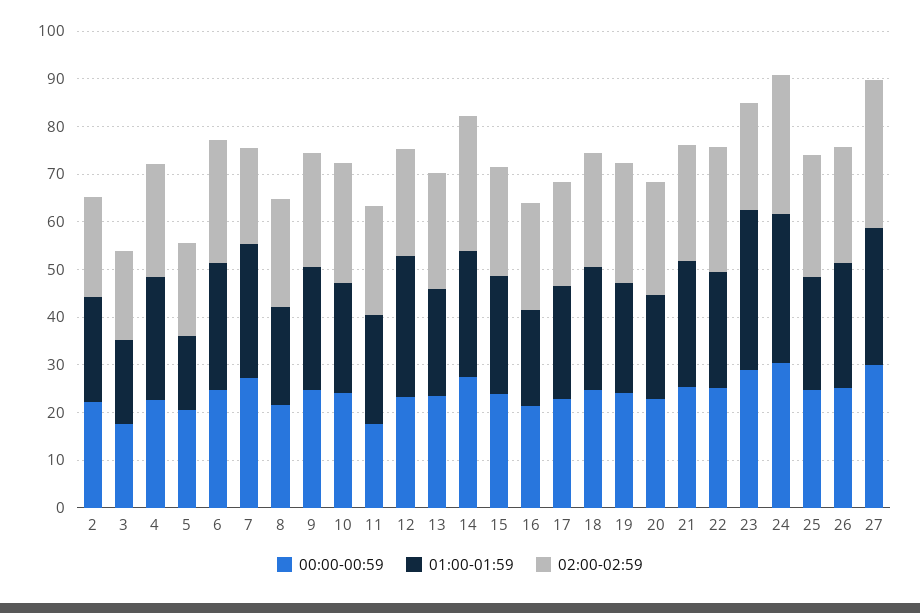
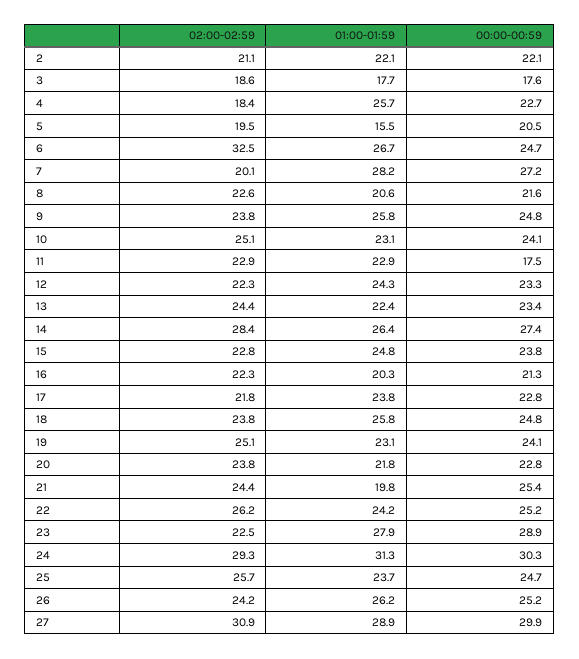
02:00-02:59, 4: 24 -> 18.4
02:00-02:59, 6: 26 -> 32.5
01:00-01:59, 12: 30 -> 24.3
01:00-01:59, 21: 26 -> 19.8
01:00-01:59, 23: 34 -> 27.9

